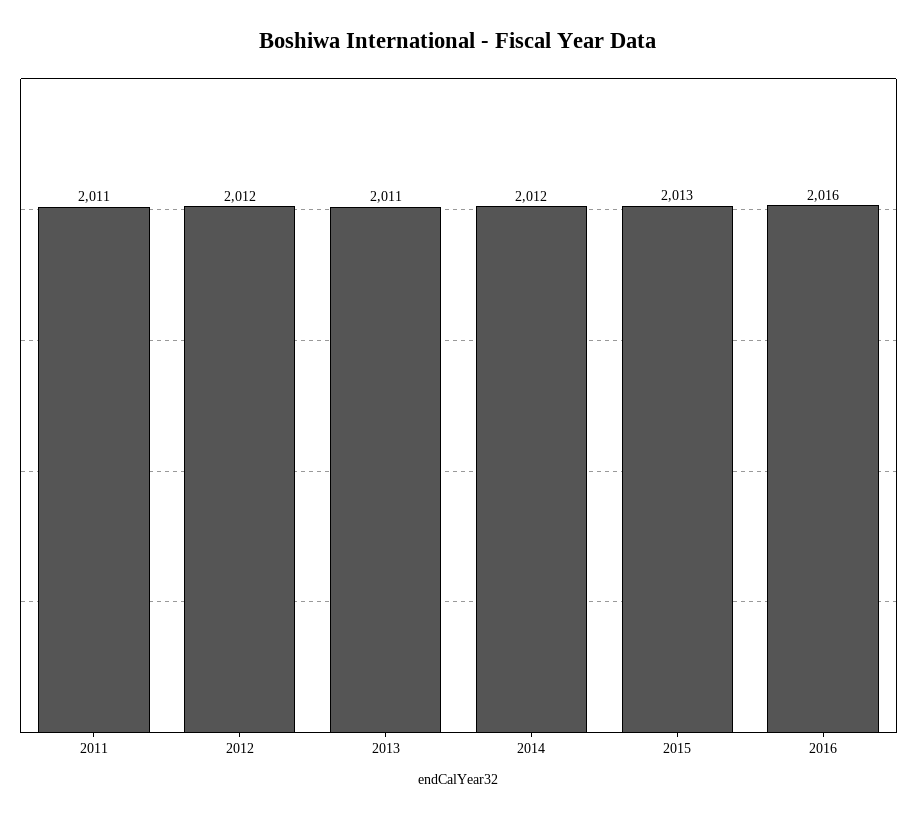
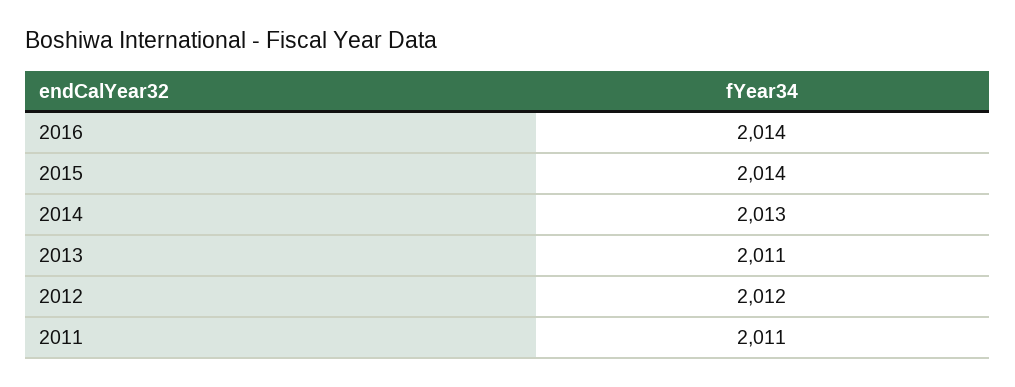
2014: 2012 -> 2013
2015: 2013 -> 2014
2016: 2016 -> 2014

